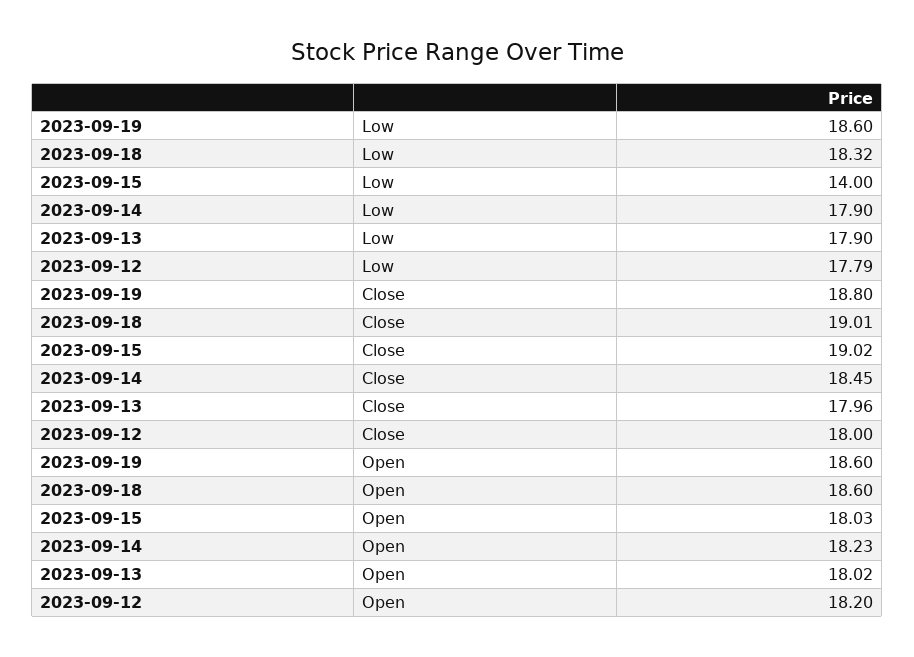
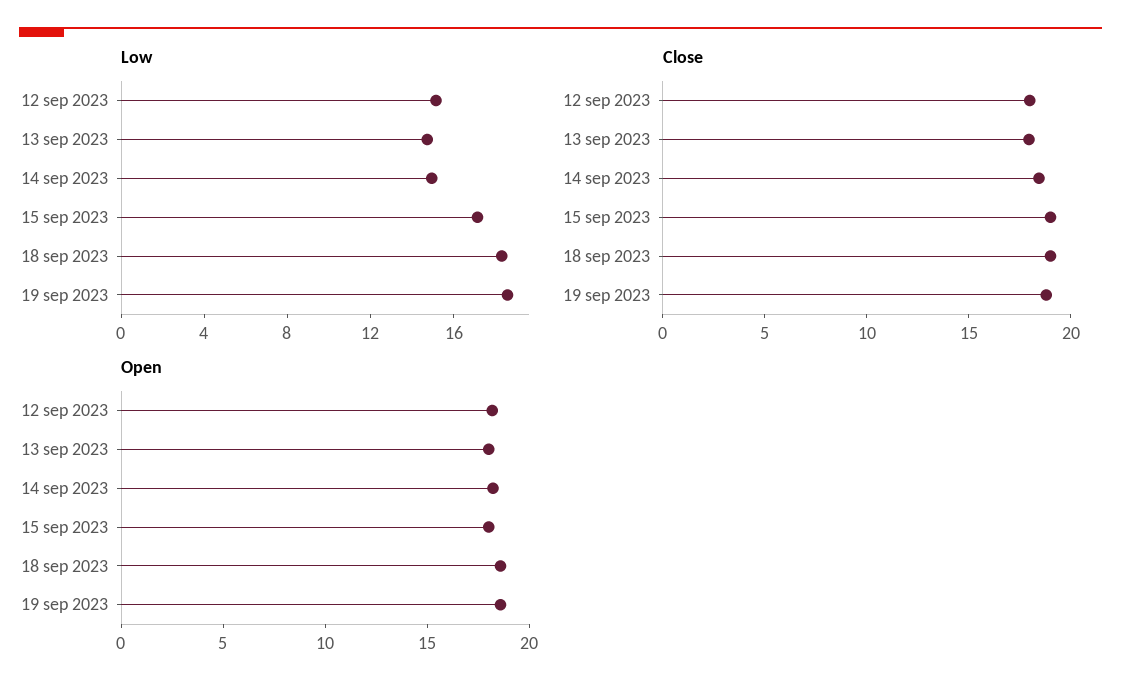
Low, 2023-09-15: 14 -> 17
Low, 2023-09-14: 17.9 -> 15
Low, 2023-09-13: 17.9 -> 15
Low, 2023-09-12: 17.79 -> 15

